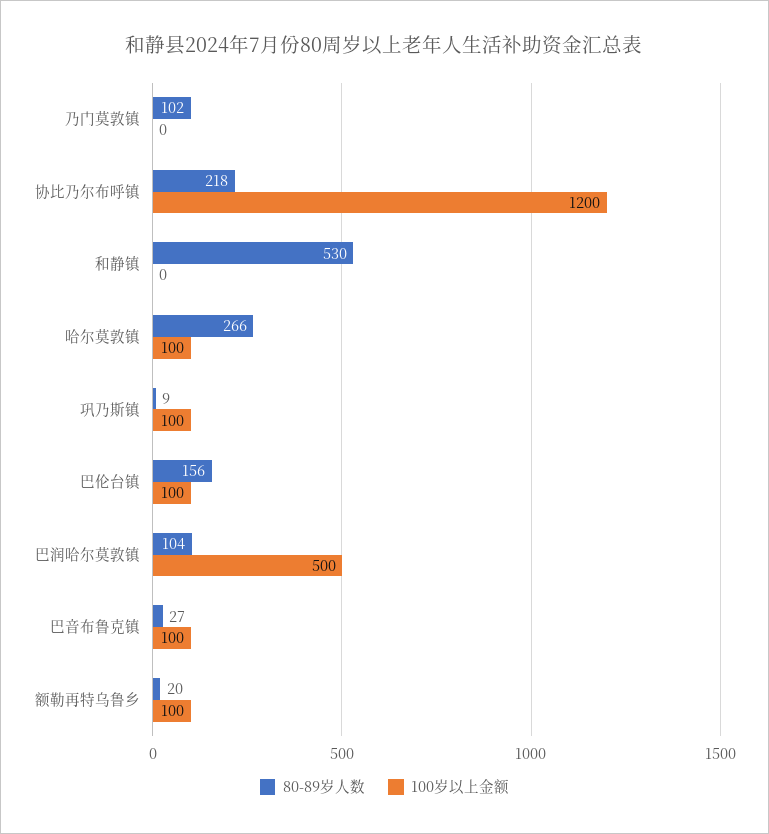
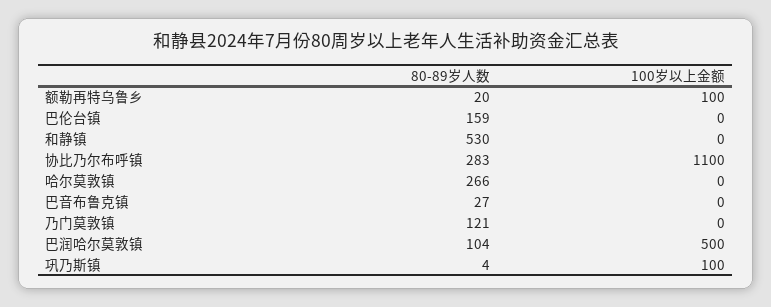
80-89岁人数, 乃门莫敦镇: 102 -> 121
80-89岁人数, 协比乃尔布呼镇: 218 -> 283
100岁以上金额, 协比乃尔布呼镇: 1200 -> 1100
100岁以上金额, 哈尔莫敦镇: 100 -> 0
80-89岁人数, 巩乃斯镇: 9 -> 4
80-89岁人数, 巴伦台镇: 156 -> 159
100岁以上金额, 巴伦台镇: 100 -> 0
100岁以上金额, 巴音布鲁克镇: 100 -> 0

